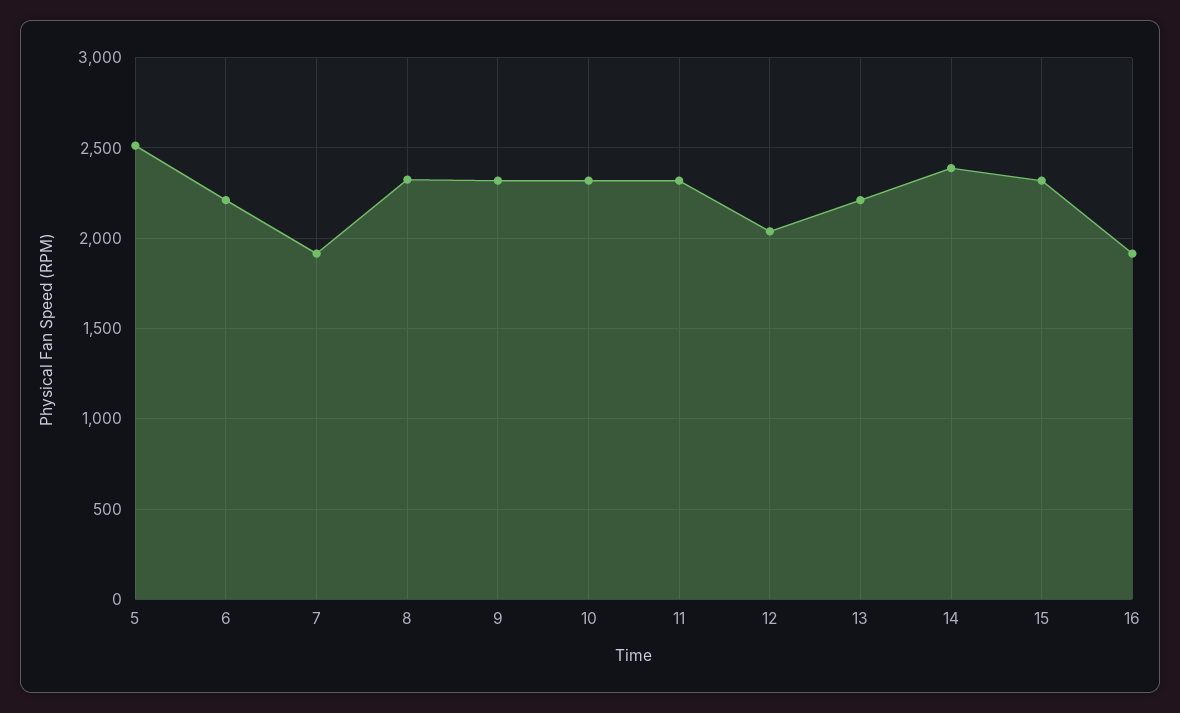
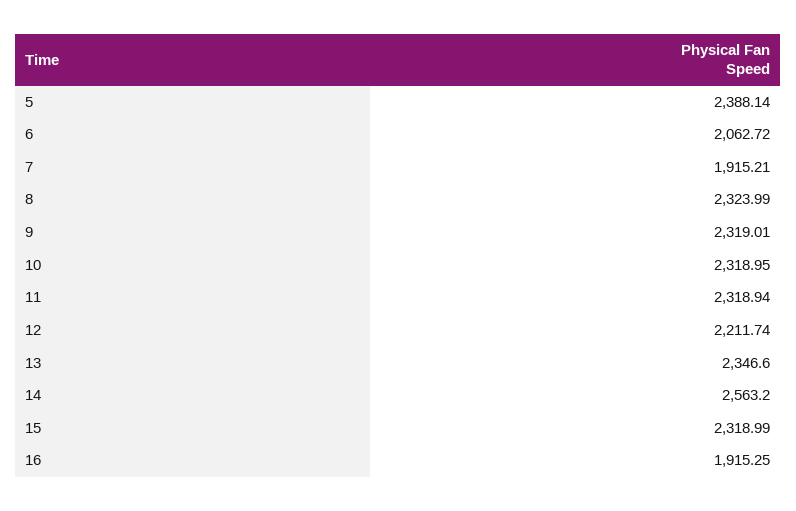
5: 2500 -> 2388.14
6: 2200 -> 2062.72
12: 2050 -> 2211.74
13: 2200 -> 2346.6
14: 2400 -> 2563.2

